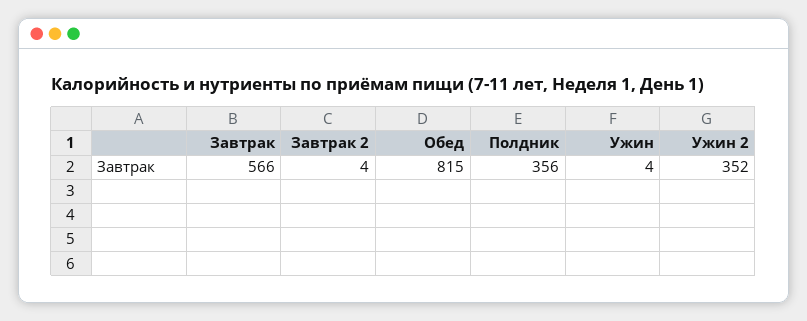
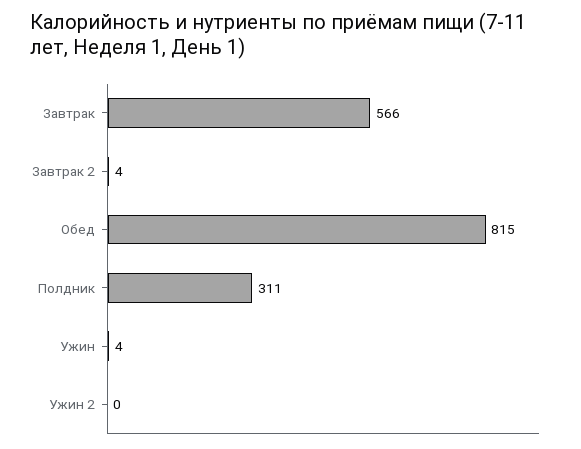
Полдник: 356 -> 311
Ужин 2: 352 -> 0

